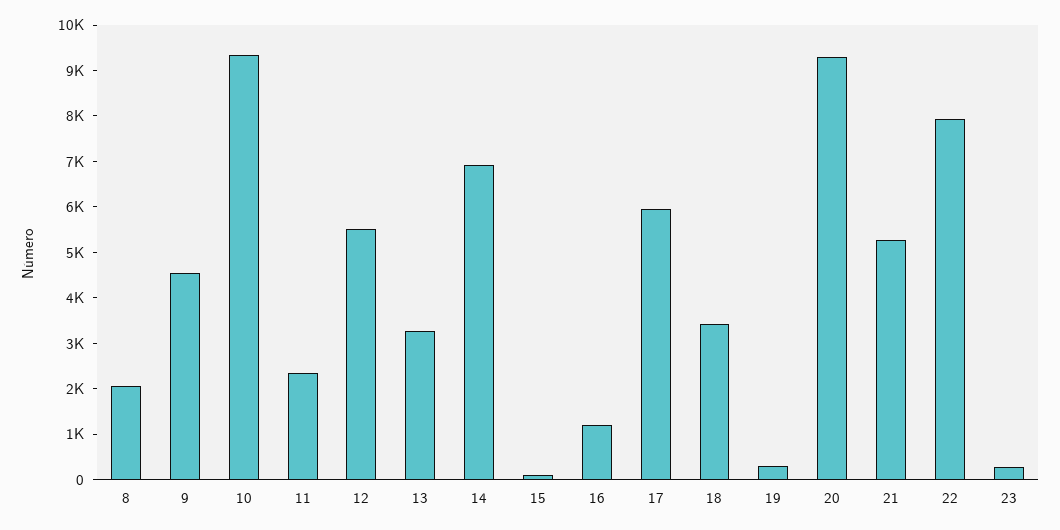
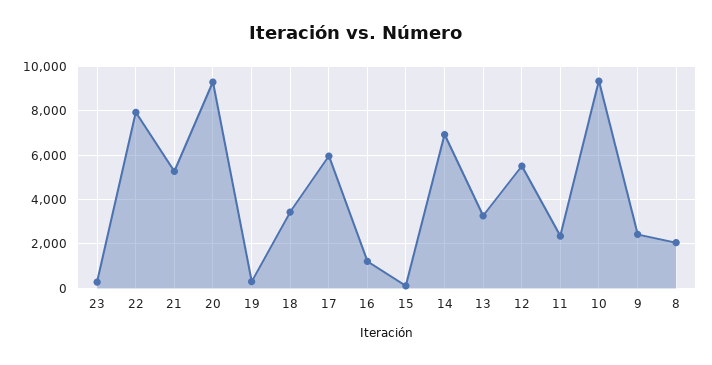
9: 4600 -> 2500

